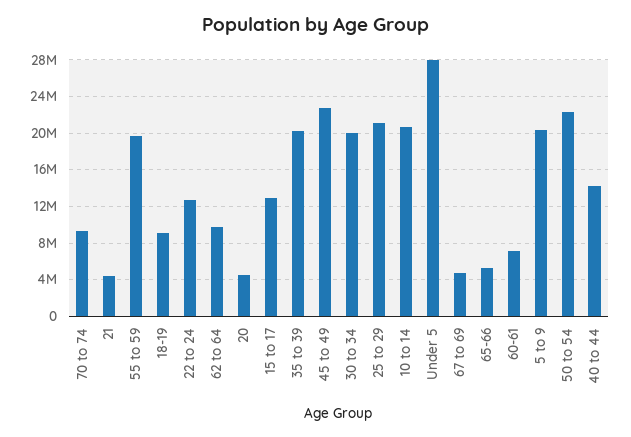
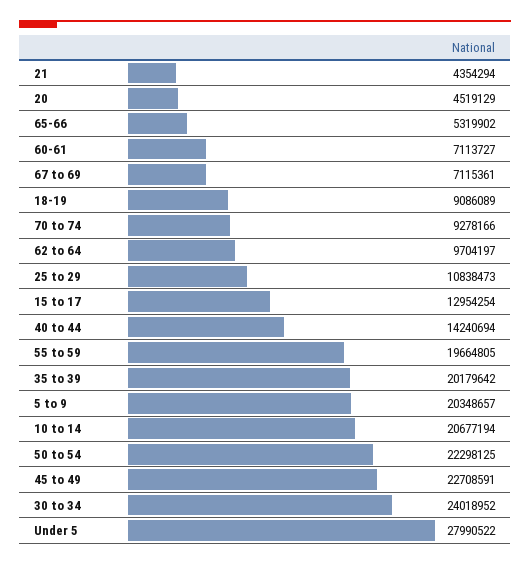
22 to 24: 13000000 -> none
30 to 34: 20000000 -> 24018952
25 to 29: 21000000 -> 10838473
67 to 69: 5000000 -> 7115361

